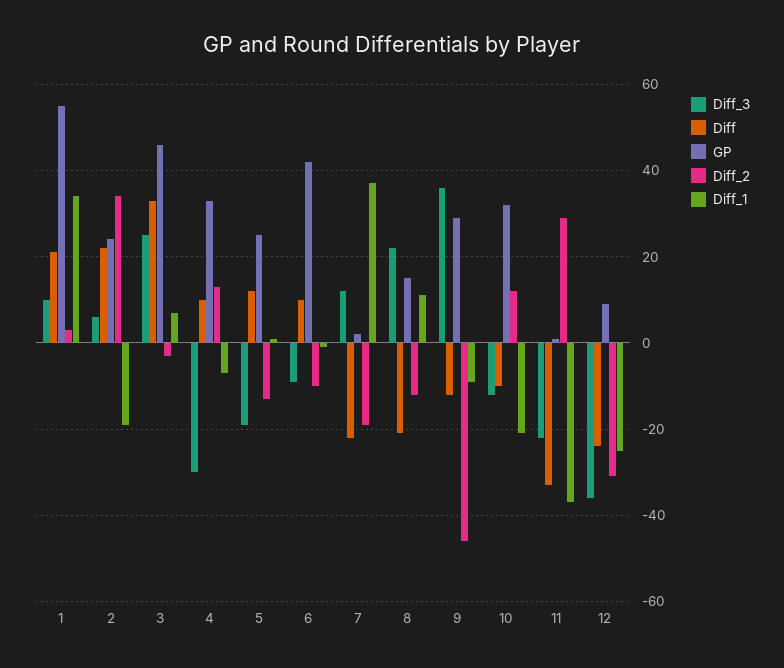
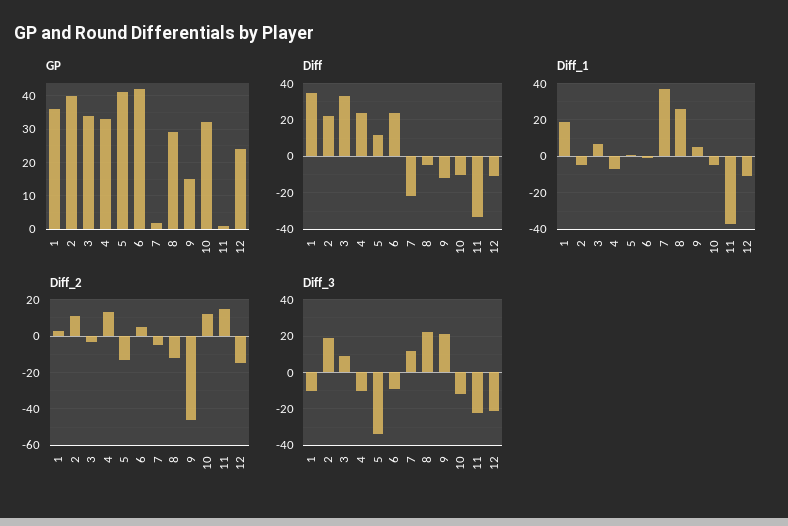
Diff_3, 1: 10 -> -10
Diff, 1: 20 -> 35
GP, 1: 55 -> 35
Diff_1, 1: 35 -> 20
Diff_3, 2: 5 -> 20
GP, 2: 25 -> 40
Diff_2, 2: 35 -> 10
Diff_1, 2: -20 -> -5
Diff_3, 3: 25 -> 10
GP, 3: 45 -> 35
Diff_3, 4: -30 -> -10
Diff, 4: 10 -> 25
Diff_3, 5: -20 -> -35
GP, 5: 25 -> 40
Diff, 6: 10 -> 25
Diff_2, 6: -10 -> 5
Diff_2, 7: -20 -> -5
Diff, 8: -20 -> -5
GP, 8: 15 -> 30
Diff_1, 8: 10 -> 25
Diff_3, 9: 35 -> 20
GP, 9: 30 -> 15
Diff_1, 9: -10 -> 5
Diff_1, 10: -20 -> -5
Diff_2, 11: 30 -> 15
Diff_3, 12: -35 -> -20
Diff, 12: -25 -> -10
GP, 12: 10 -> 25
Diff_2, 12: -30 -> -15
Diff_1, 12: -25 -> -10

